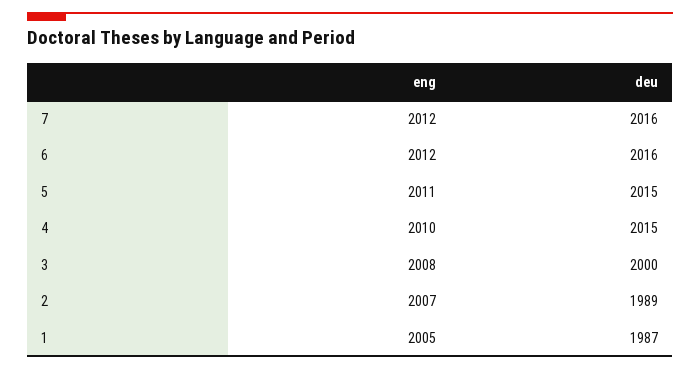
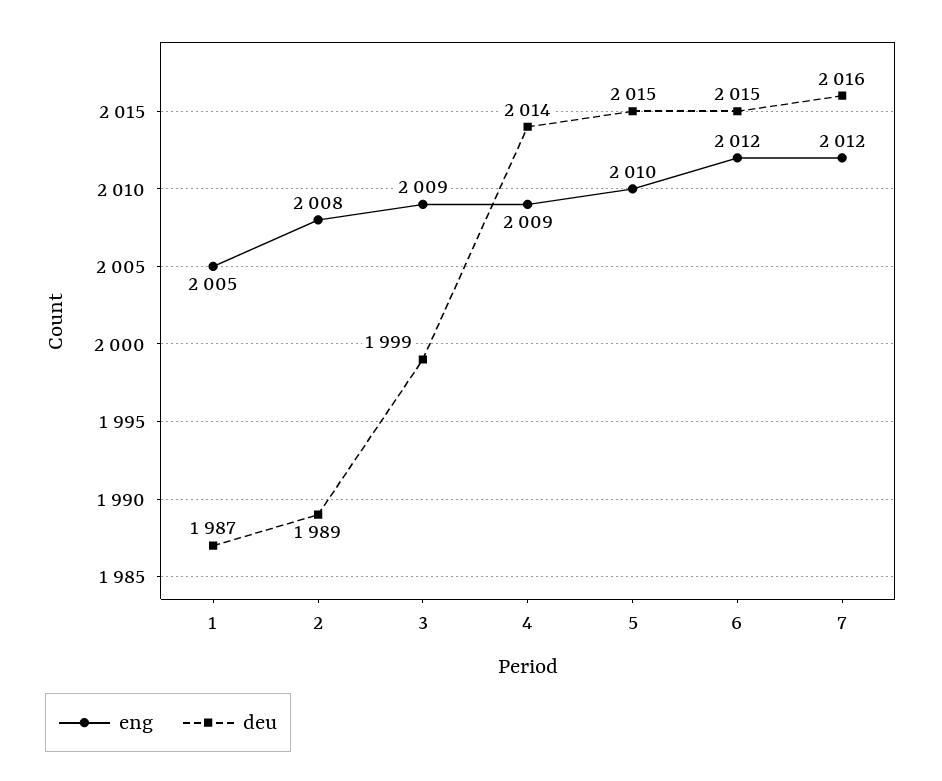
deu, 6: 2016 -> 2015
eng, 5: 2011 -> 2010
eng, 4: 2010 -> 2009
deu, 4: 2015 -> 2014
eng, 3: 2008 -> 2009
deu, 3: 2000 -> 1999
eng, 2: 2007 -> 2008

